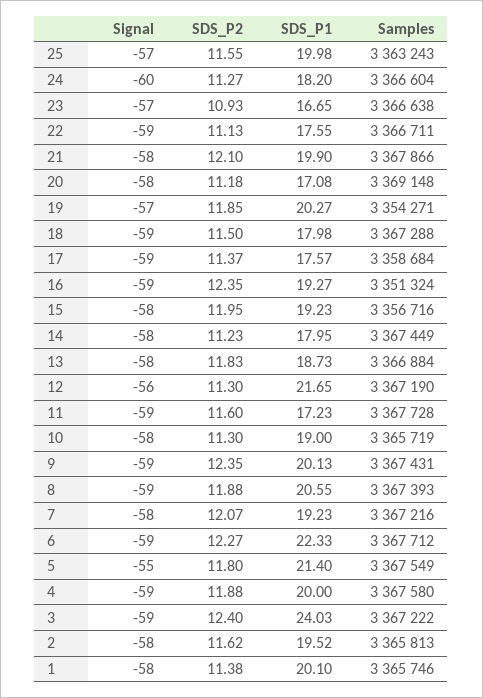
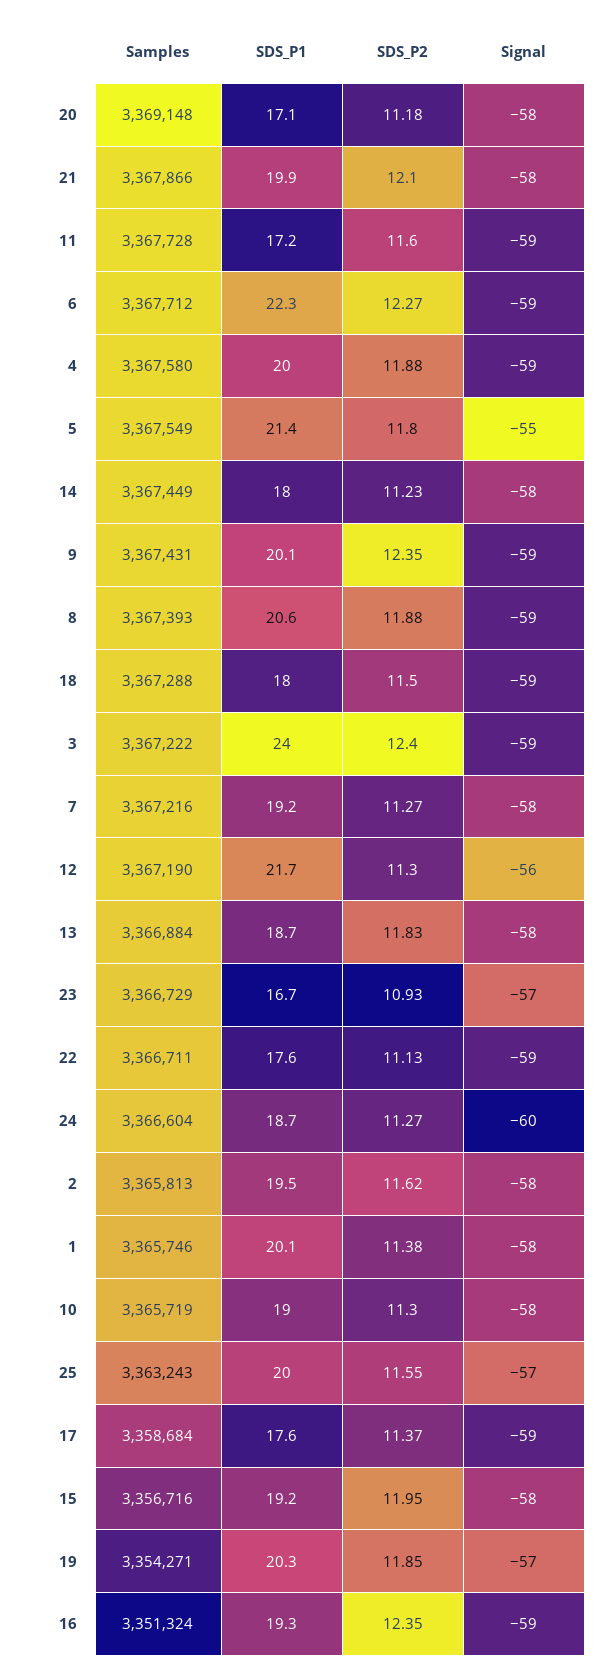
SDS_P1, 24: 18.2 -> 18.7
Samples, 23: 3366638 -> 3366729
SDS_P2, 7: 12.07 -> 11.27

